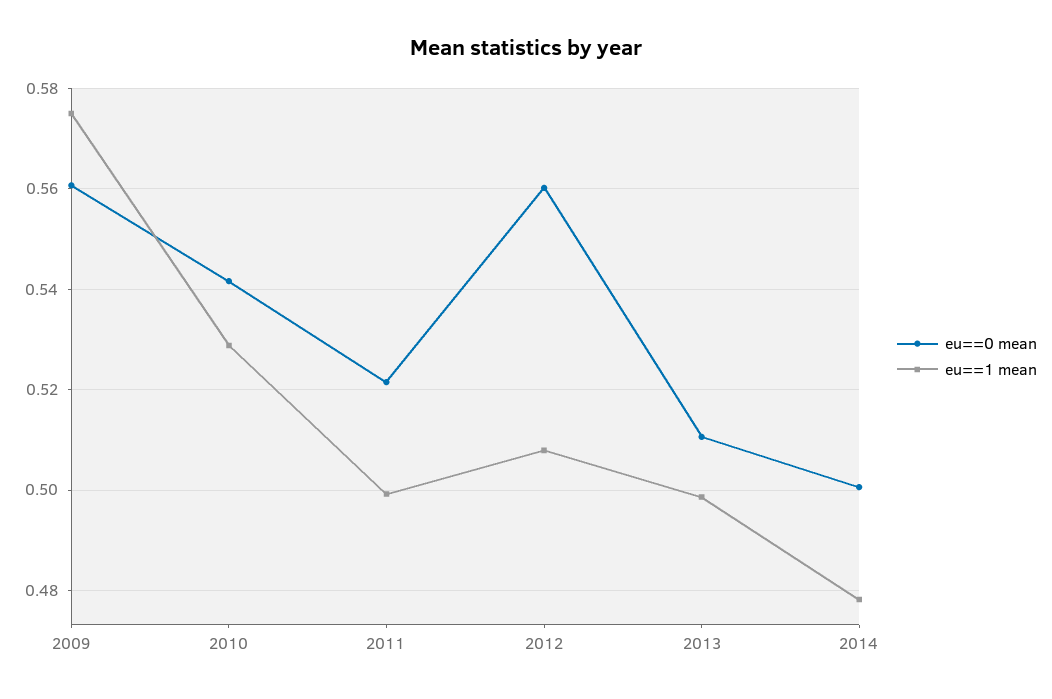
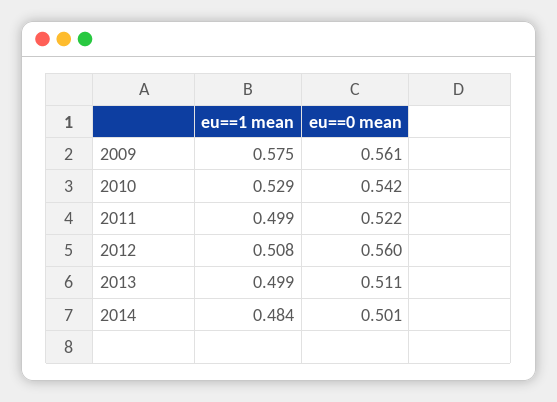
eu==1 mean, 2014: 0.478 -> 0.484

